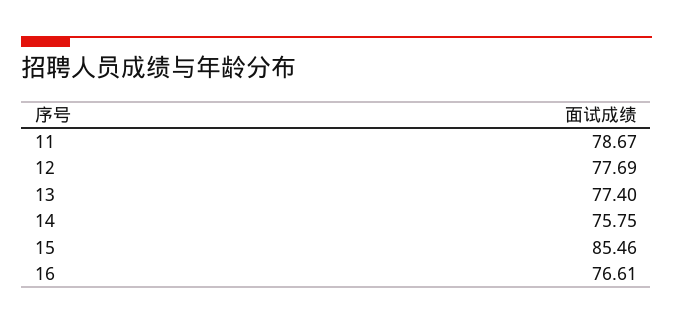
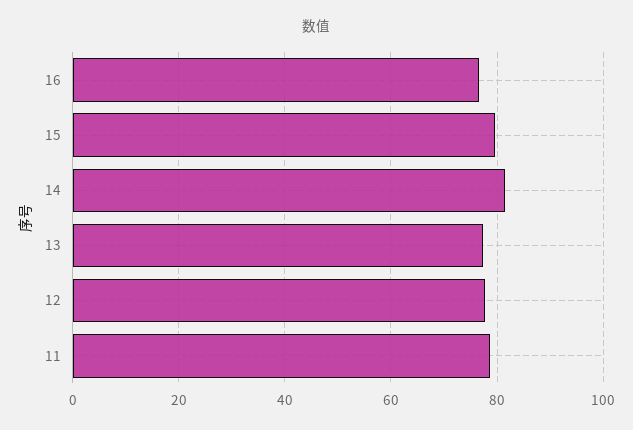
14: 75.75 -> 82
15: 85.46 -> 80

